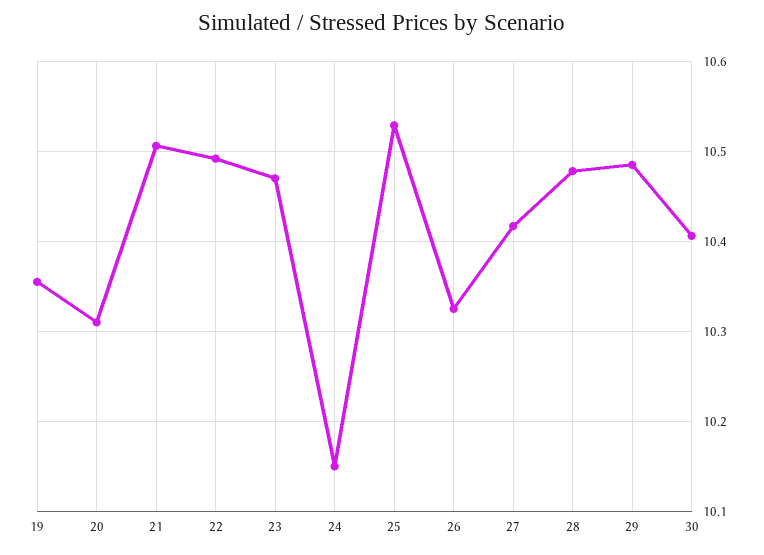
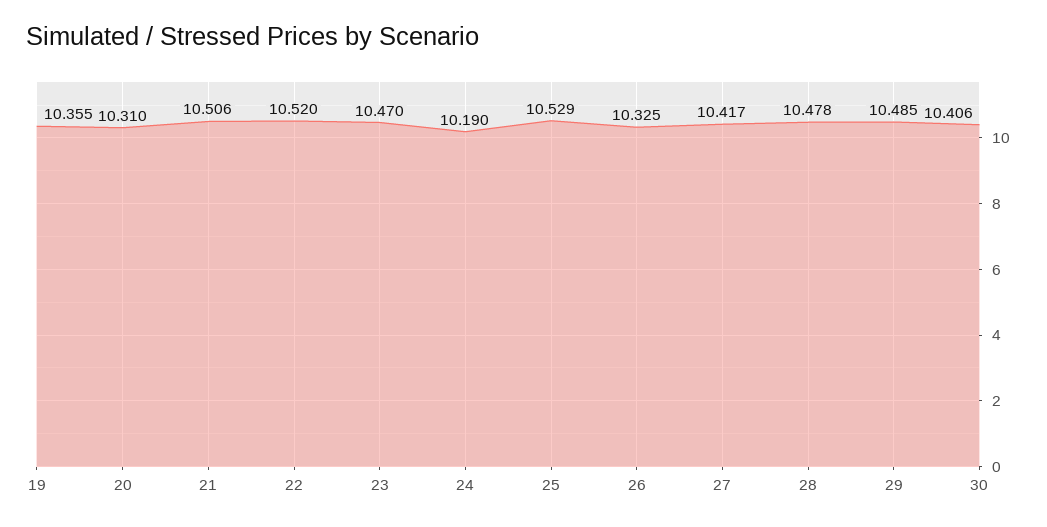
22: 10.49 -> 10.52
24: 10.15 -> 10.19

